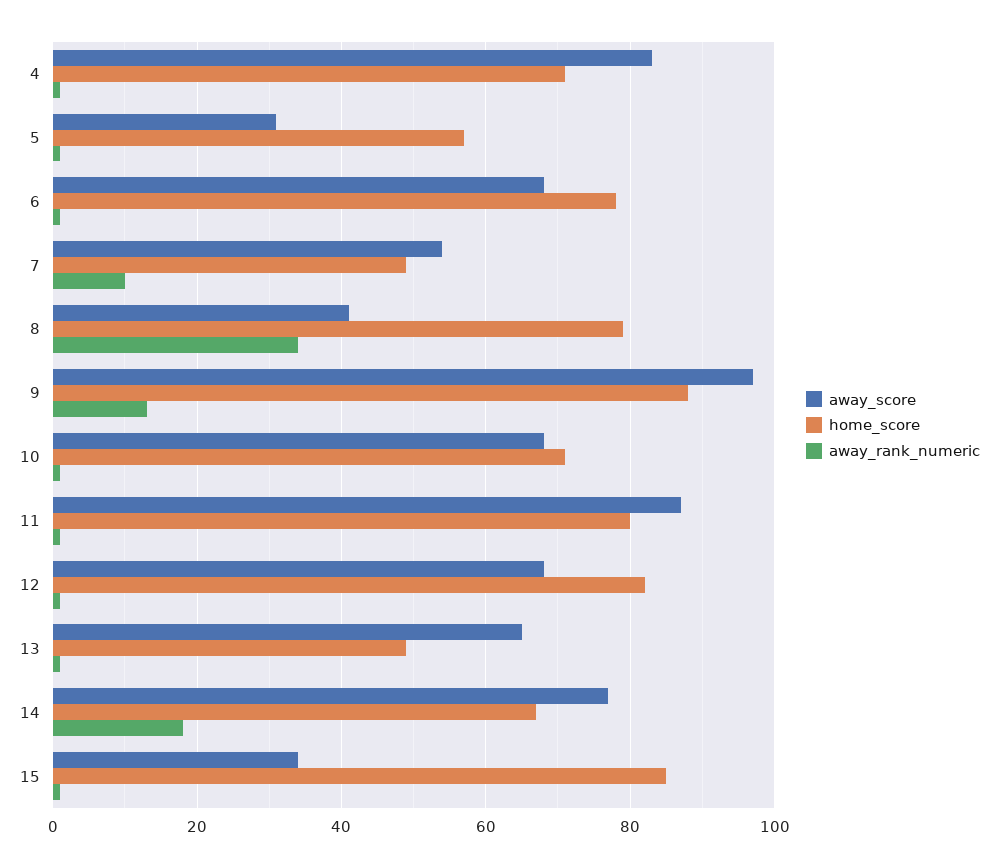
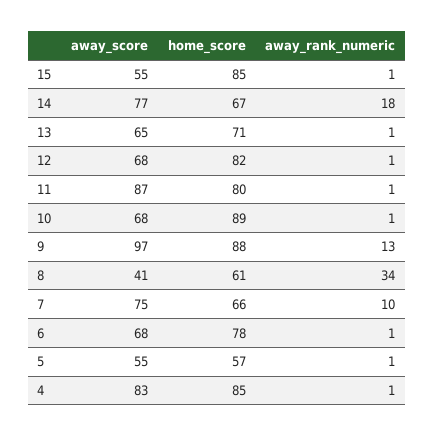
home_score, 4: 70 -> 85
away_score, 5: 30 -> 55
away_score, 7: 55 -> 75
home_score, 7: 50 -> 66
home_score, 8: 80 -> 61
home_score, 10: 70 -> 89
home_score, 13: 50 -> 71
away_score, 15: 35 -> 55

